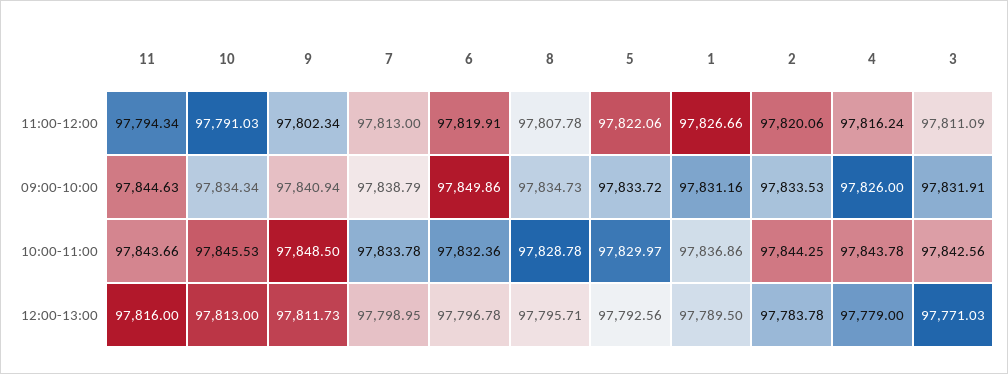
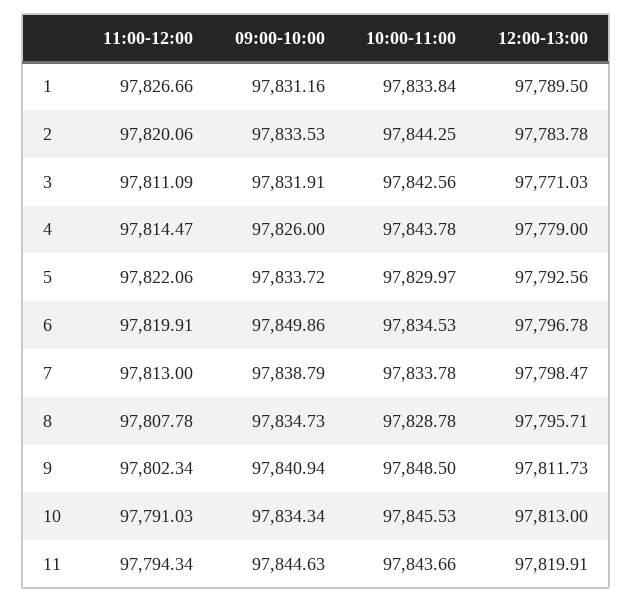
4, 11:00-12:00: 97816.24 -> 97814.47
6, 10:00-11:00: 97832.36 -> 97834.53
1, 10:00-11:00: 97836.86 -> 97833.84
11, 12:00-13:00: 97816 -> 97819.91
7, 12:00-13:00: 97798.95 -> 97798.47

